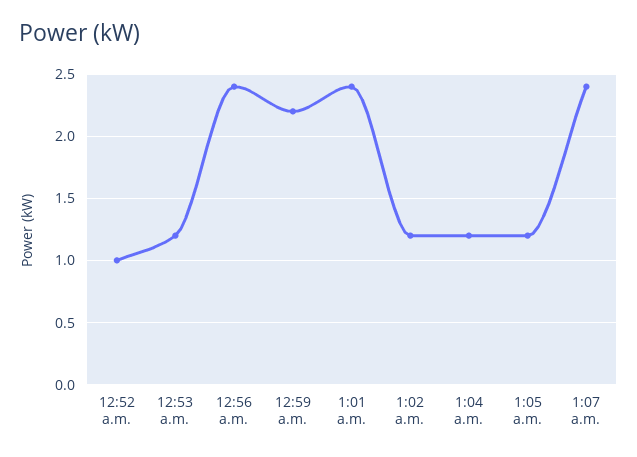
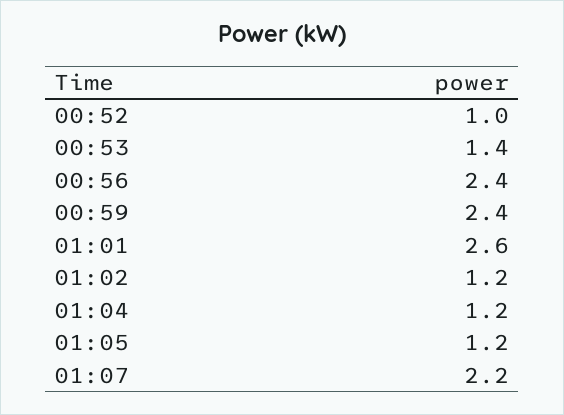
12:53 a.m.: 1.2 -> 1.4
12:59 a.m.: 2.2 -> 2.4
1:01 a.m.: 2.4 -> 2.6
1:07 a.m.: 2.4 -> 2.2

